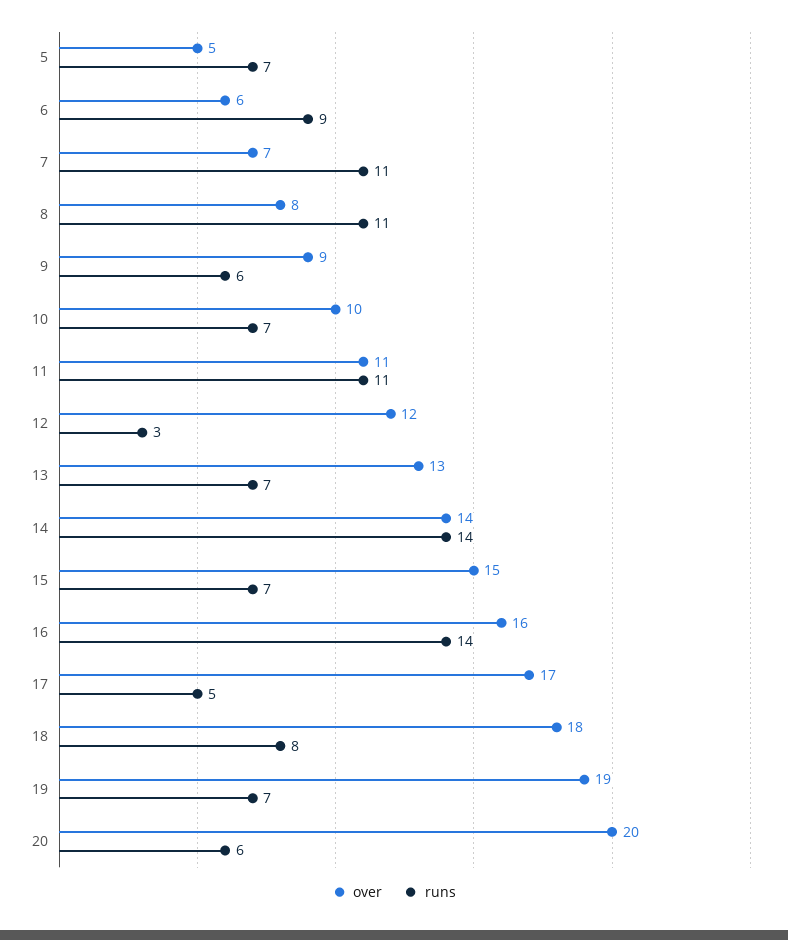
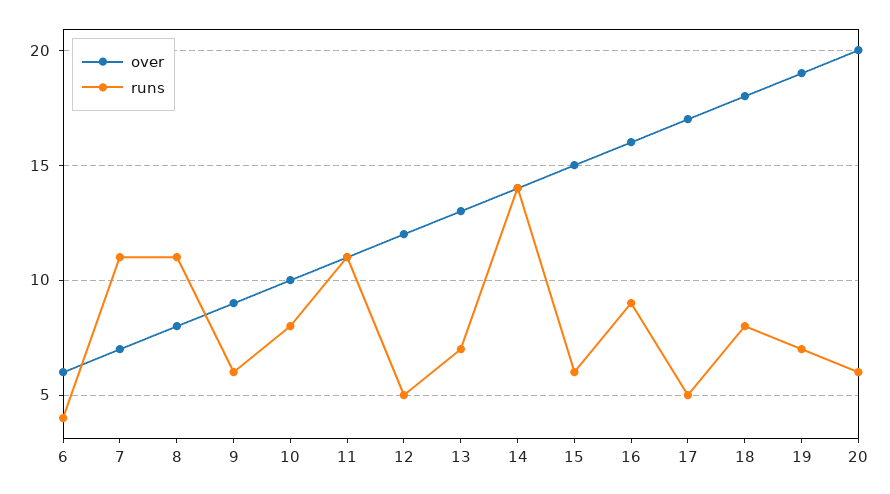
over, 5: 5 -> none
runs, 5: 7 -> none
runs, 6: 9 -> 4
runs, 10: 7 -> 8
runs, 12: 3 -> 5
runs, 15: 7 -> 6
runs, 16: 14 -> 9

